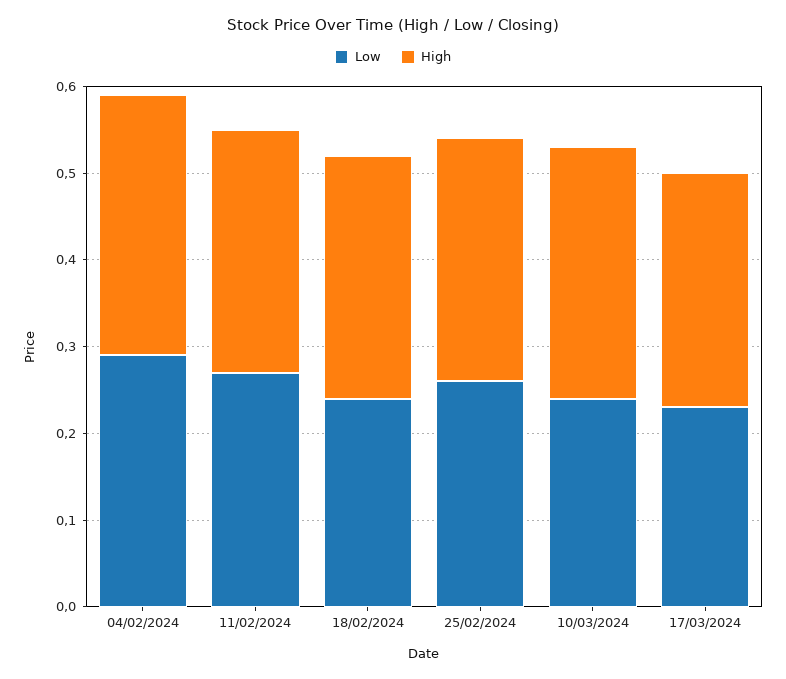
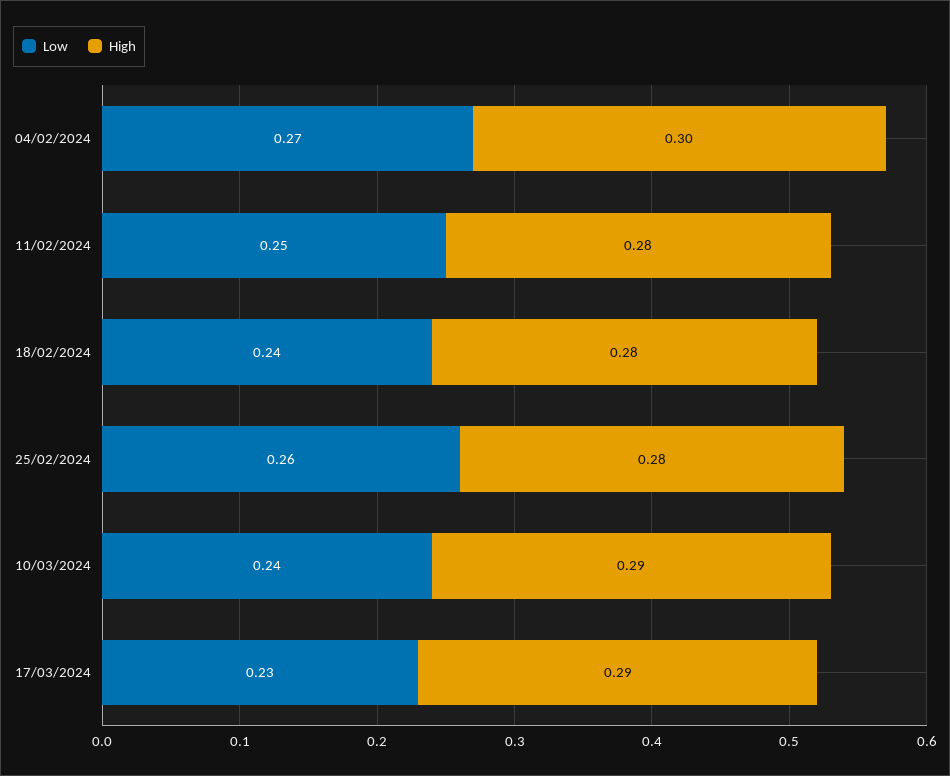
Low, 04/02/2024: 0.29 -> 0.27
Low, 11/02/2024: 0.27 -> 0.25
High, 17/03/2024: 0.27 -> 0.29

